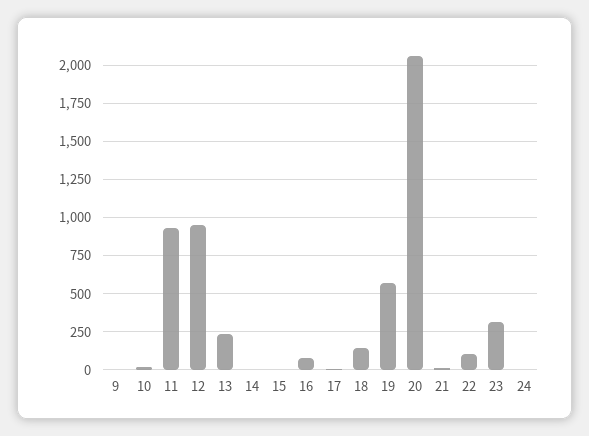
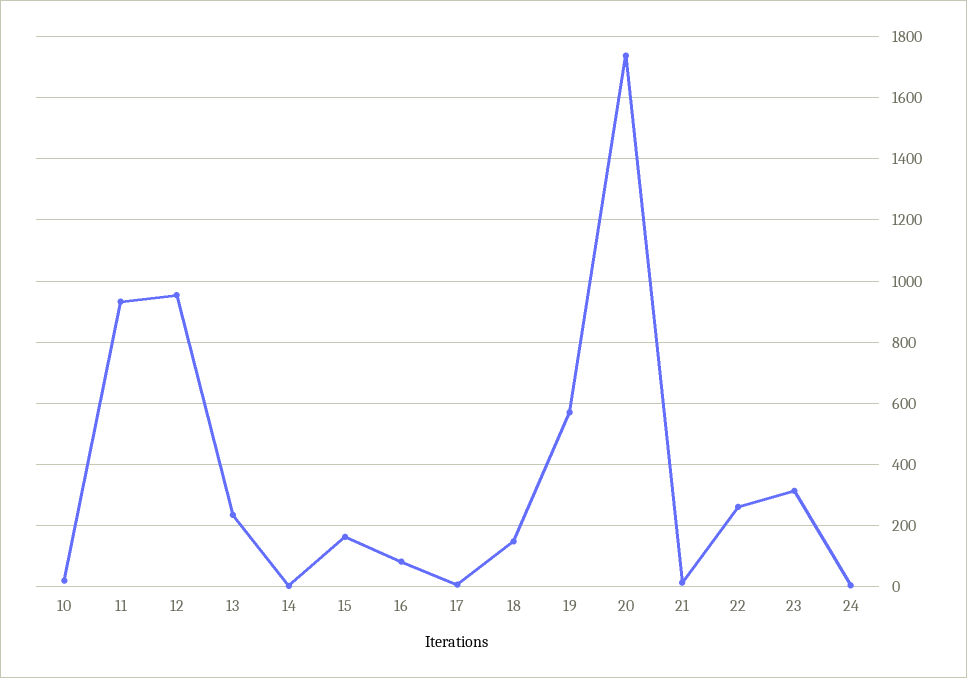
9: 0 -> none
15: 0 -> 160
20: 2050 -> 1740
22: 100 -> 260

